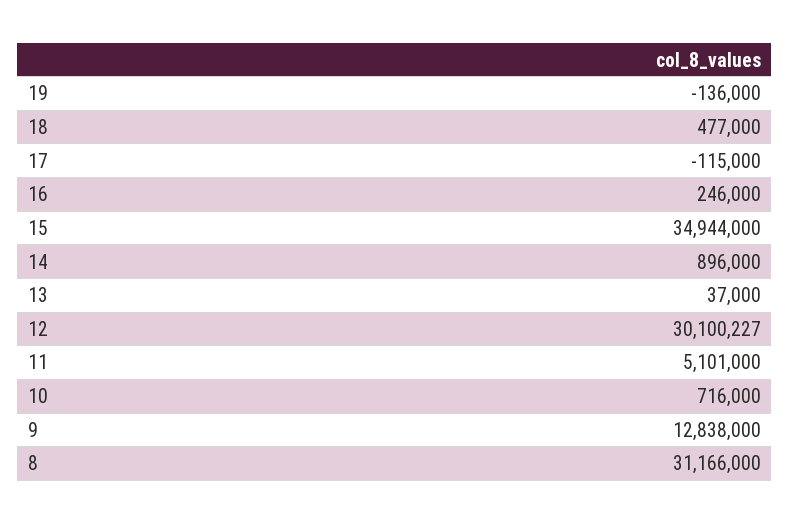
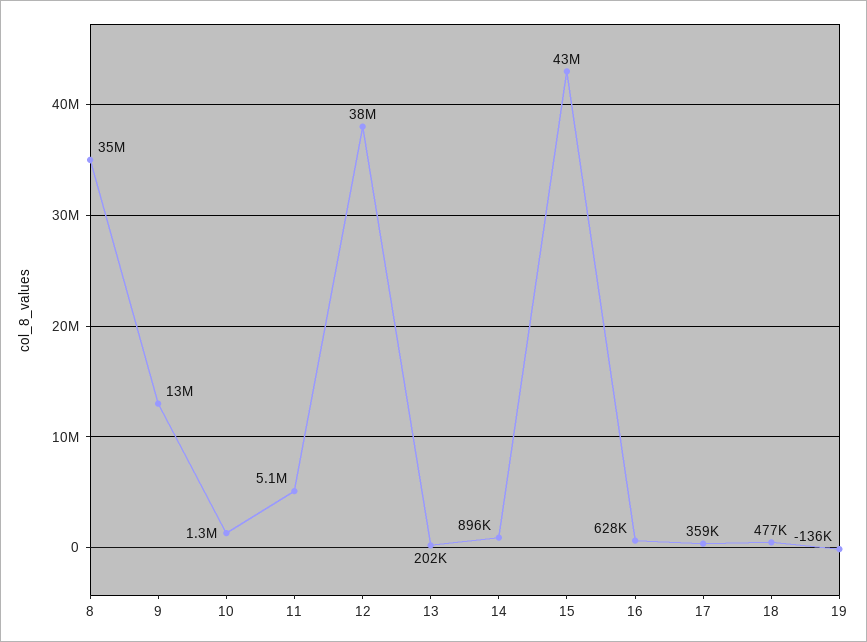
17: -115000 -> 359000
16: 246000 -> 628000
15: 34944000 -> 43000000
13: 37000 -> 202000
12: 30100227 -> 38000000
10: 716000 -> 1300000
8: 31166000 -> 35000000

